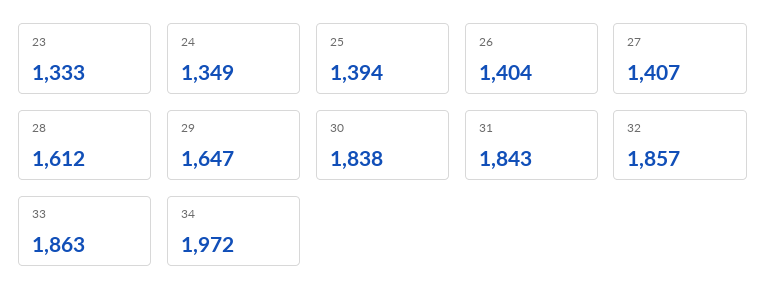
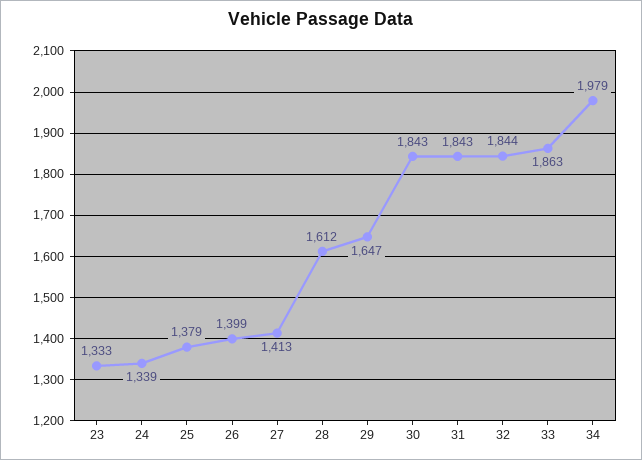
24: 1349 -> 1339
25: 1394 -> 1379
26: 1404 -> 1399
27: 1407 -> 1413
30: 1838 -> 1843
32: 1857 -> 1844
34: 1972 -> 1979

